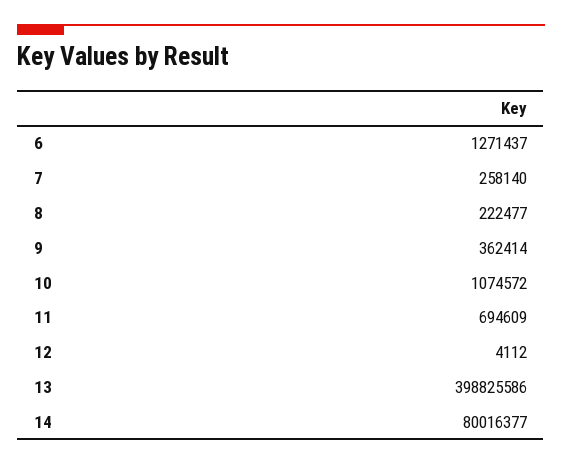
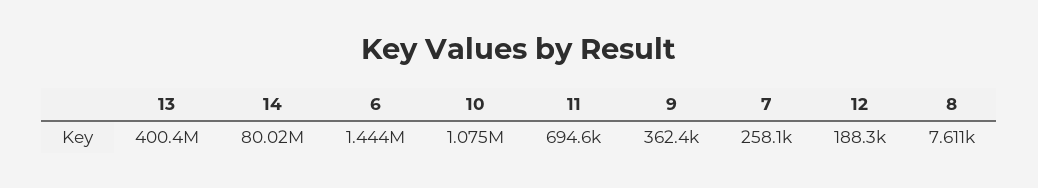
6: 1271437 -> 1444000
8: 222477 -> 7611
12: 4112 -> 188300
13: 398825586 -> 400400000

